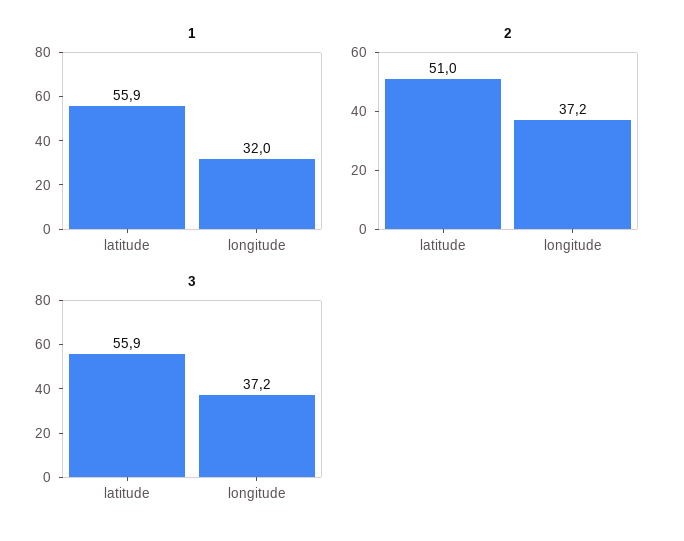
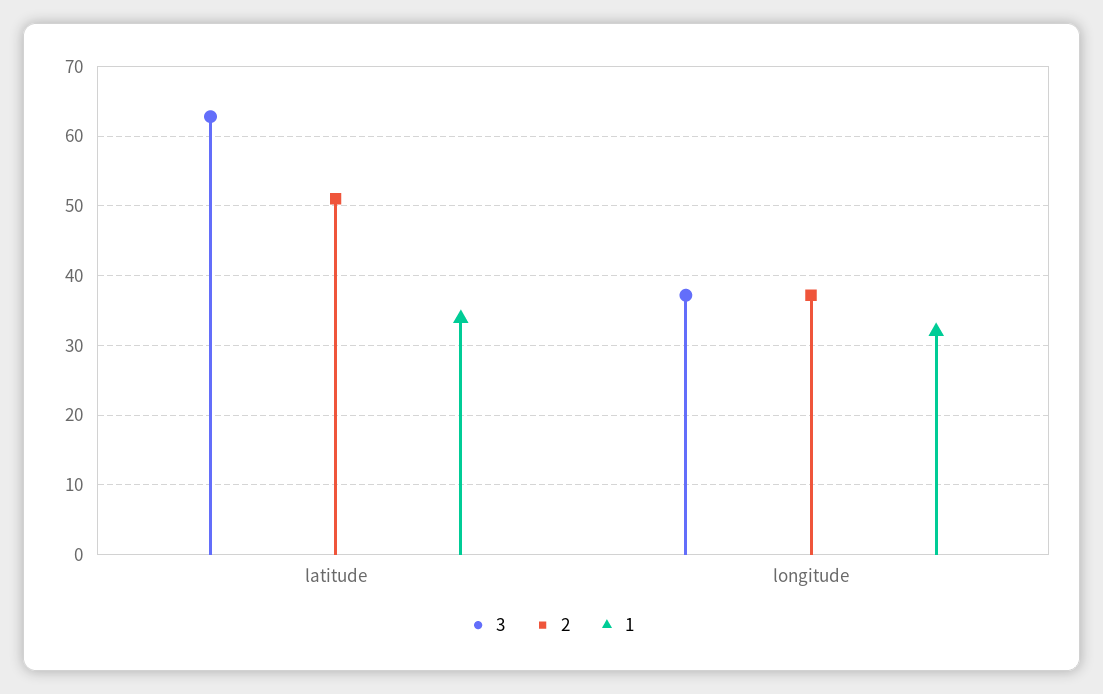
1, latitude: 55.9 -> 34
3, latitude: 55.9 -> 63

